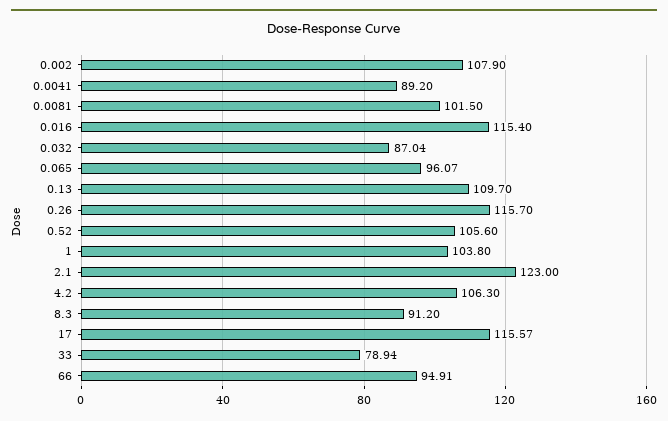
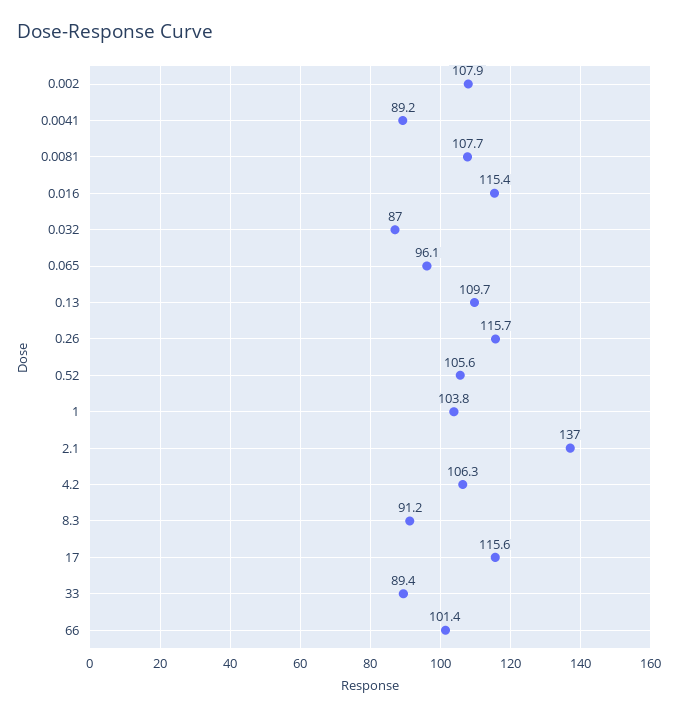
0.0081: 101.5 -> 107.7
2.1: 123 -> 137
33: 78.94 -> 89.4
66: 94.91 -> 101.4

